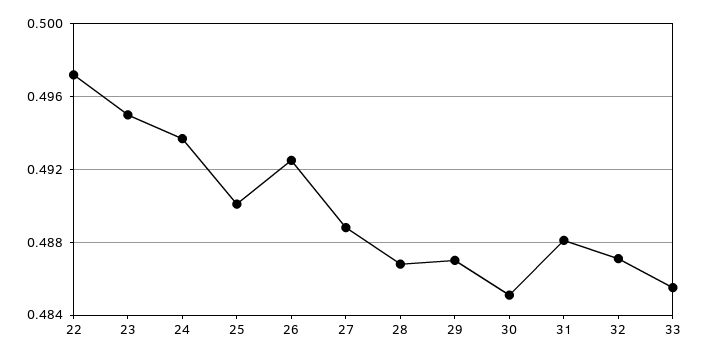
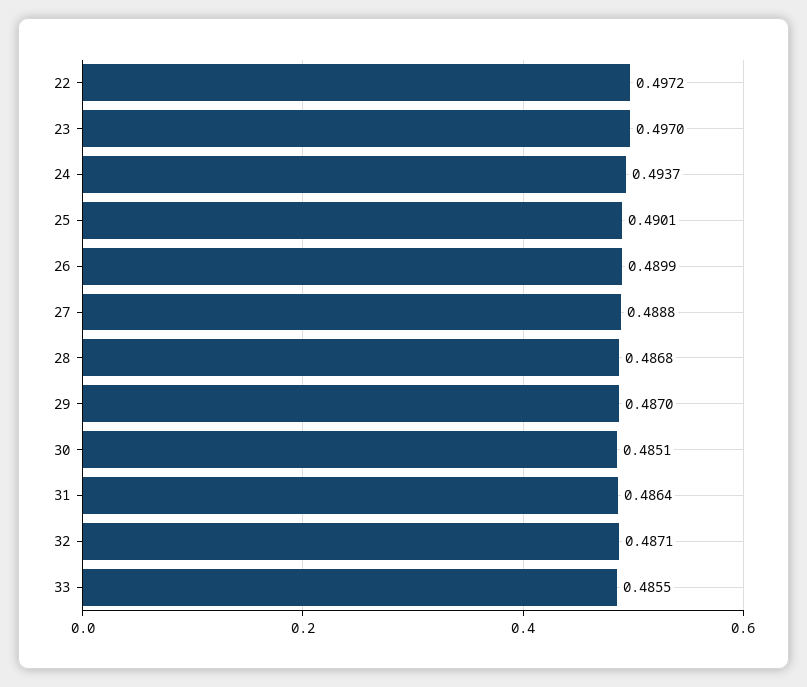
23: 0.495 -> 0.497
26: 0.4925 -> 0.4899
31: 0.488 -> 0.4864

